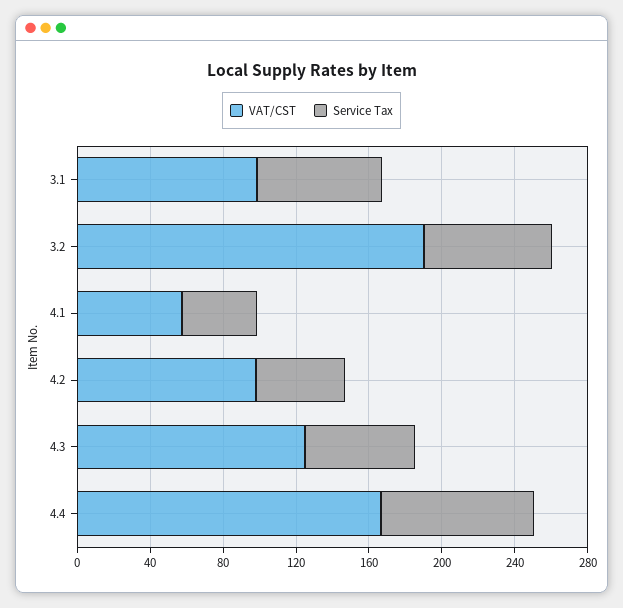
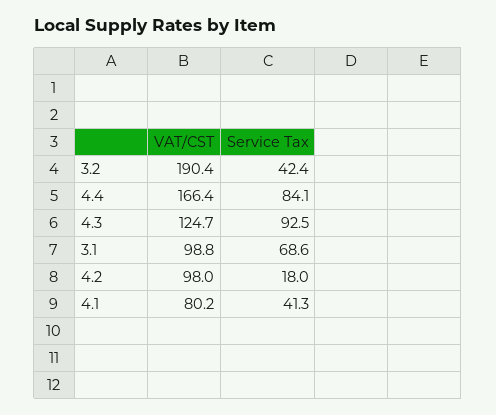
Service Tax, 3.2: 70 -> 42.4
VAT/CST, 4.1: 60 -> 80.2
Service Tax, 4.2: 50 -> 18
Service Tax, 4.3: 60 -> 92.5

